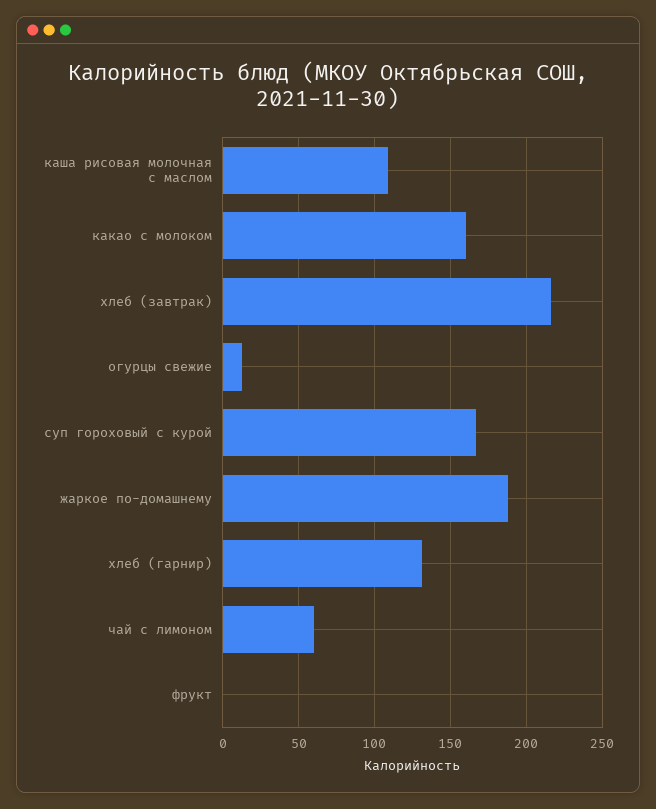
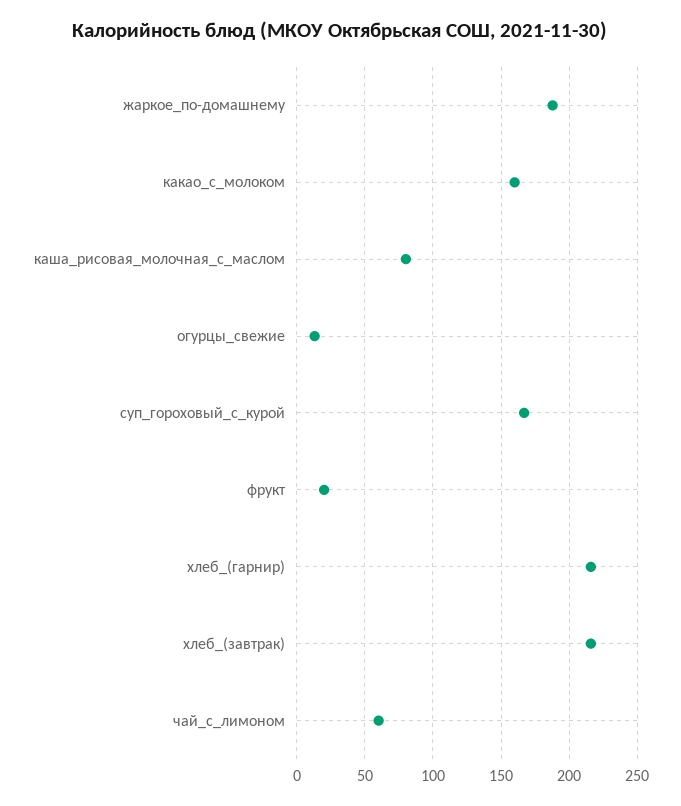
каша рисовая молочная с маслом: 110 -> 80
хлеб (гарнир): 130 -> 215
фрукт: 0 -> 20

